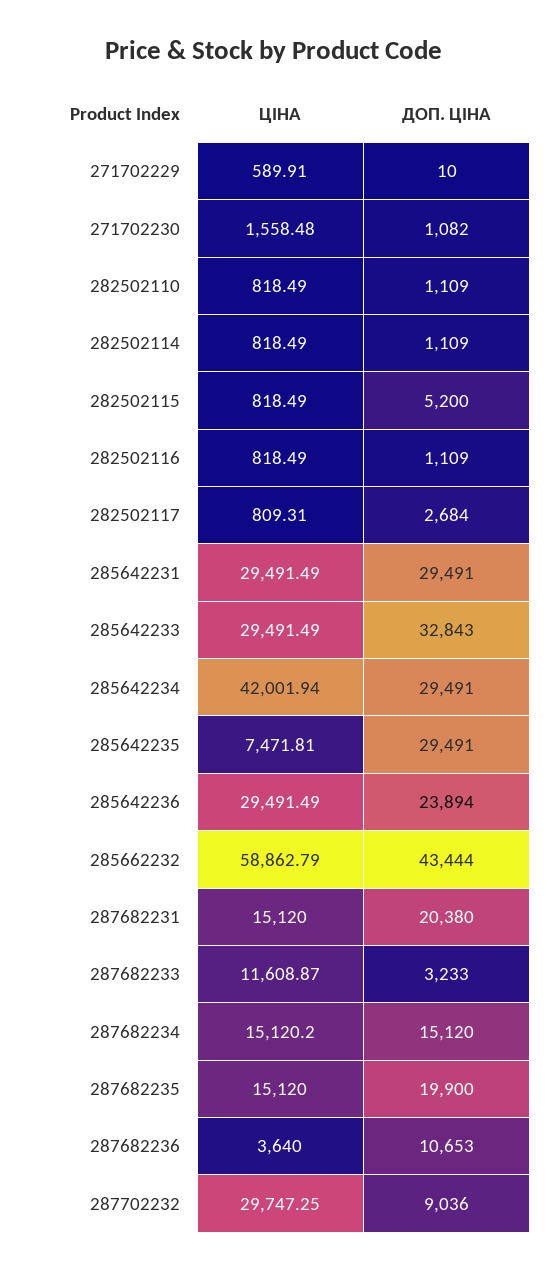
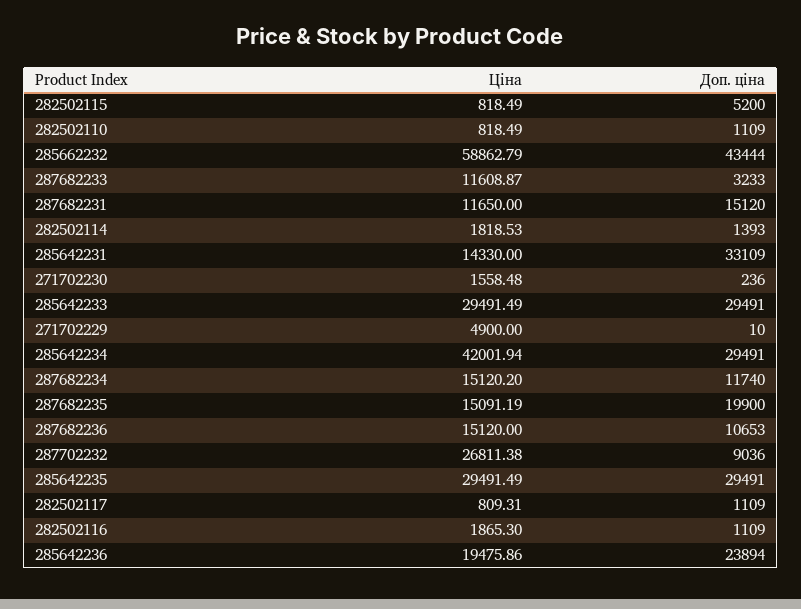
ЦІНА, 271702229: 589.91 -> 4900
ДОП. ЦІНА, 271702230: 1082 -> 236
ЦІНА, 282502114: 818.49 -> 1818.53
ДОП. ЦІНА, 282502114: 1109 -> 1393
ЦІНА, 282502116: 818.49 -> 1865.3
ДОП. ЦІНА, 282502117: 2684 -> 1109
ЦІНА, 285642231: 29491.49 -> 14330
ДОП. ЦІНА, 285642231: 29491 -> 33109
ДОП. ЦІНА, 285642233: 32843 -> 29491
ЦІНА, 285642235: 7471.81 -> 29491.49
ЦІНА, 285642236: 29491.49 -> 19475.86
ЦІНА, 287682231: 15120 -> 11650
ДОП. ЦІНА, 287682231: 20380 -> 15120
ДОП. ЦІНА, 287682234: 15120 -> 11740
ЦІНА, 287682235: 15120 -> 15091.19
ЦІНА, 287682236: 3640 -> 15120
ЦІНА, 287702232: 29747.25 -> 26811.38

